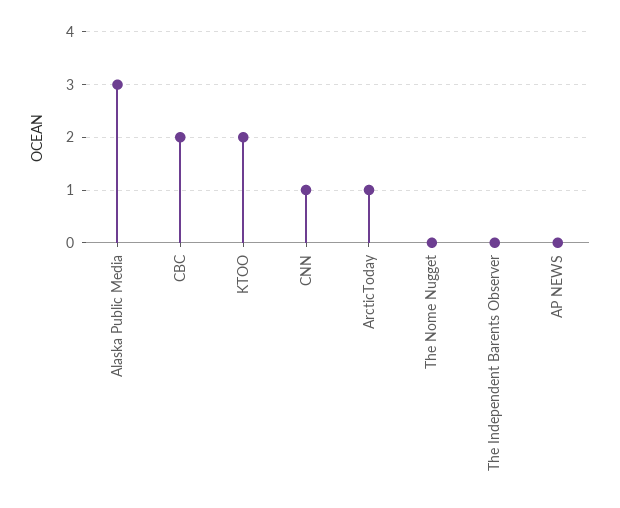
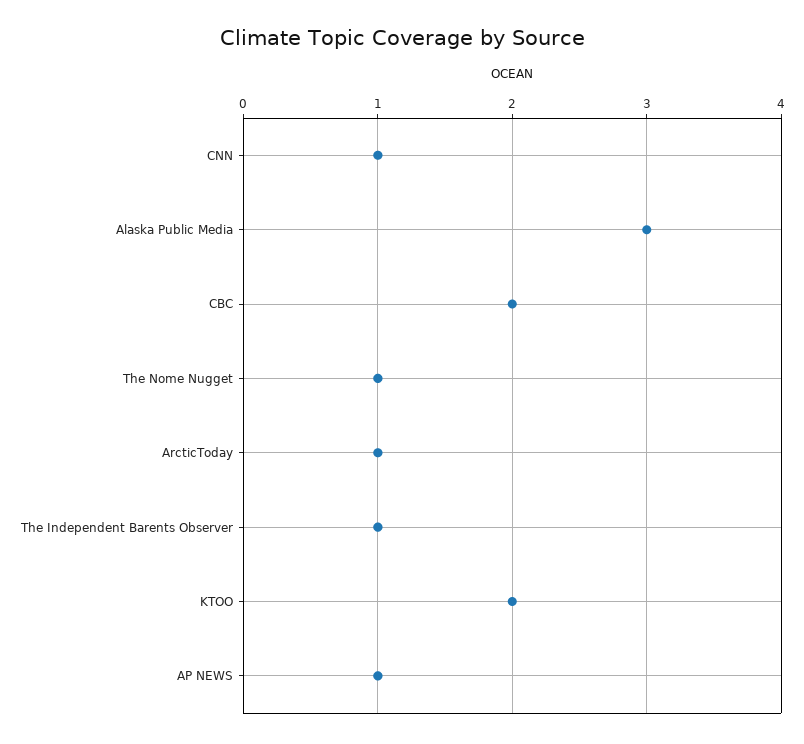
The Nome Nugget: 0 -> 1
The Independent Barents Observer: 0 -> 1
AP NEWS: 0 -> 1

